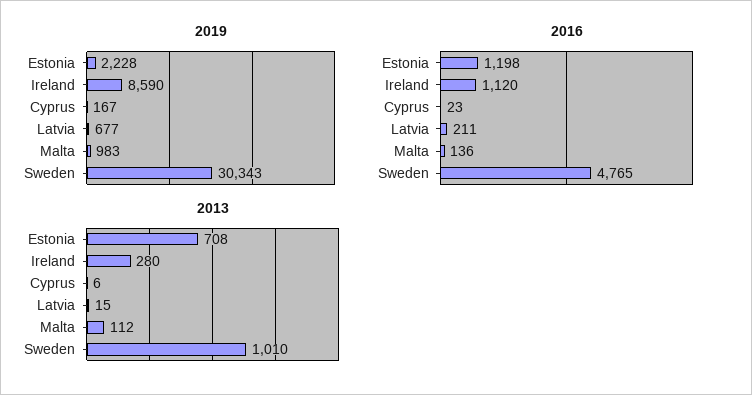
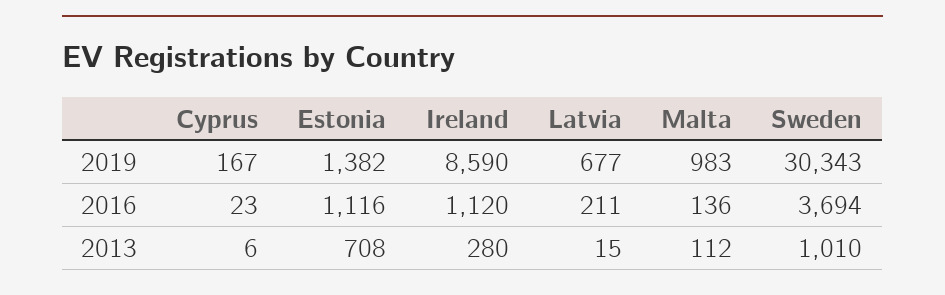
2019, Estonia: 2228 -> 1382
2016, Estonia: 1198 -> 1116
2016, Sweden: 4765 -> 3694

